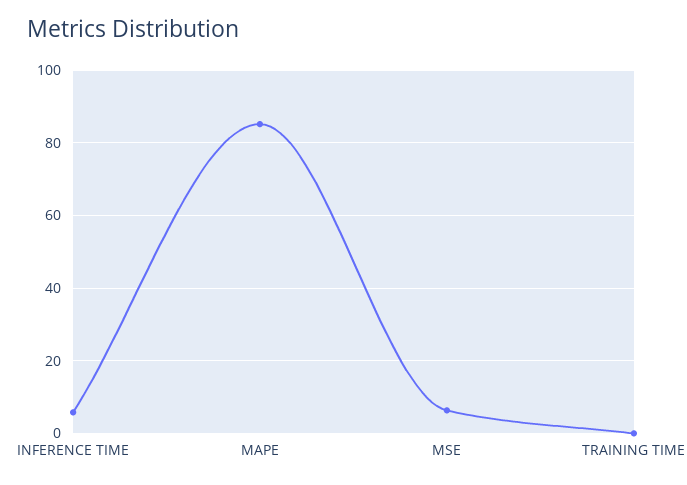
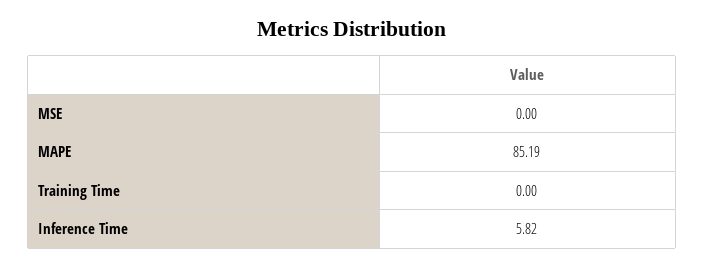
MSE: 6 -> 0

